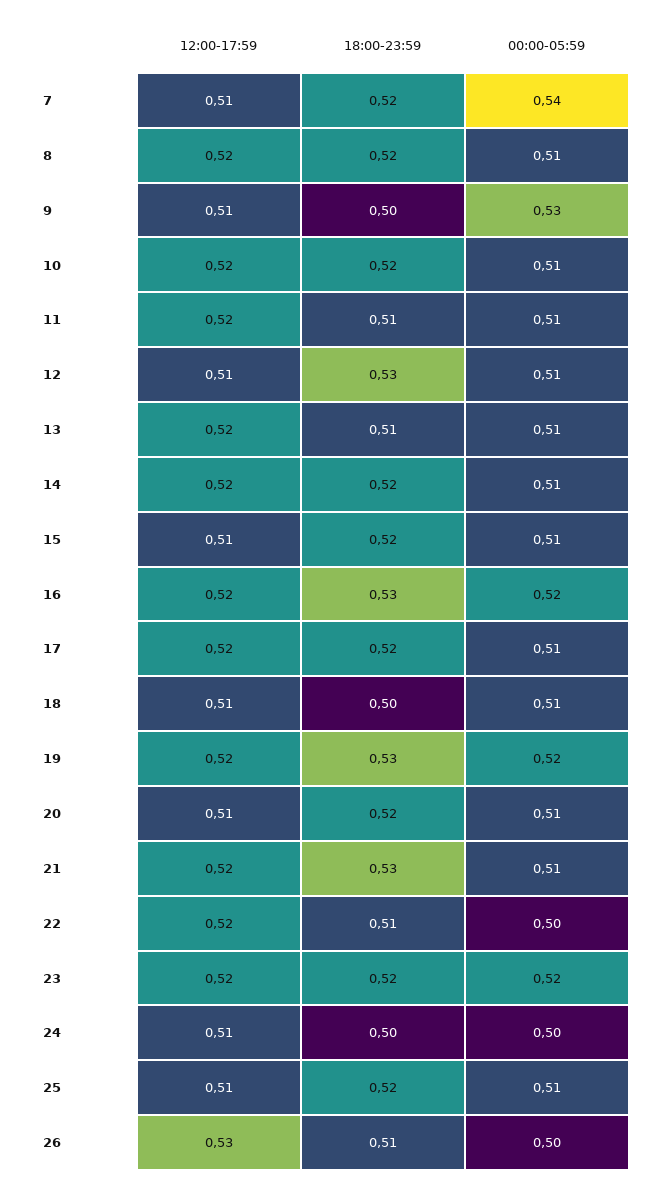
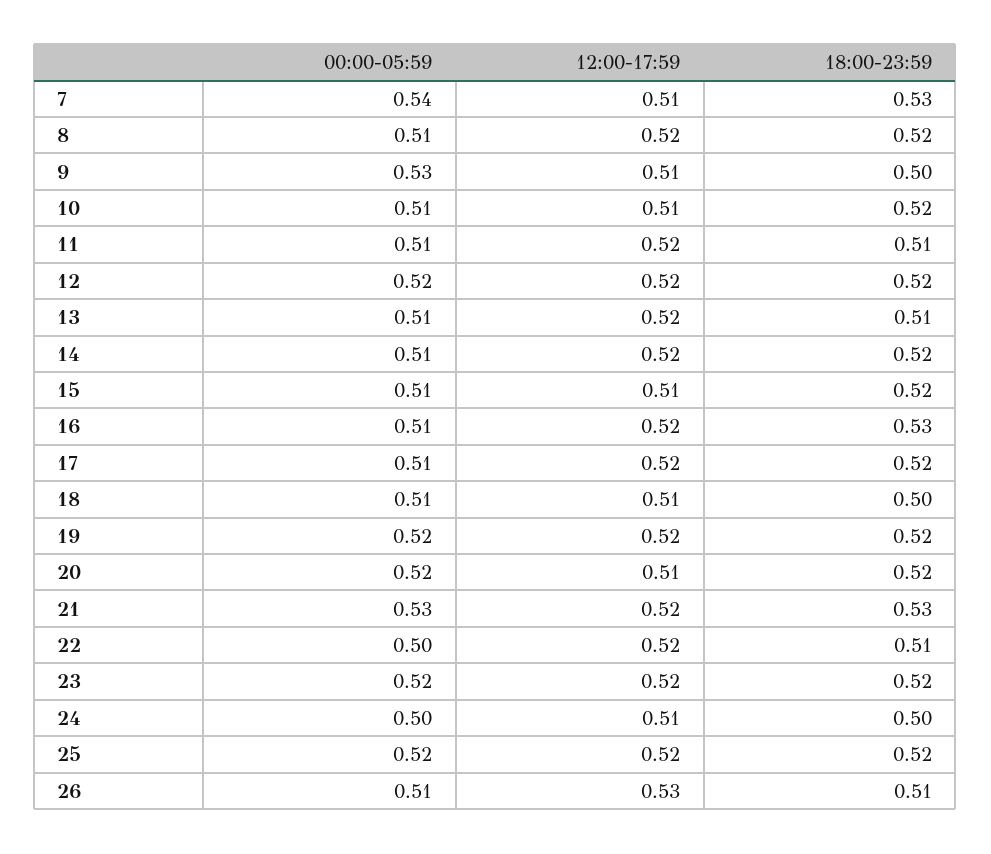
18:00-23:59, 7: 0.52 -> 0.53
12:00-17:59, 10: 0.52 -> 0.51
12:00-17:59, 12: 0.51 -> 0.52
18:00-23:59, 12: 0.53 -> 0.52
00:00-05:59, 12: 0.51 -> 0.52
00:00-05:59, 16: 0.52 -> 0.51
18:00-23:59, 19: 0.53 -> 0.52
00:00-05:59, 20: 0.51 -> 0.52
00:00-05:59, 21: 0.51 -> 0.53
12:00-17:59, 25: 0.51 -> 0.52
00:00-05:59, 25: 0.51 -> 0.52
00:00-05:59, 26: 0.5 -> 0.51

